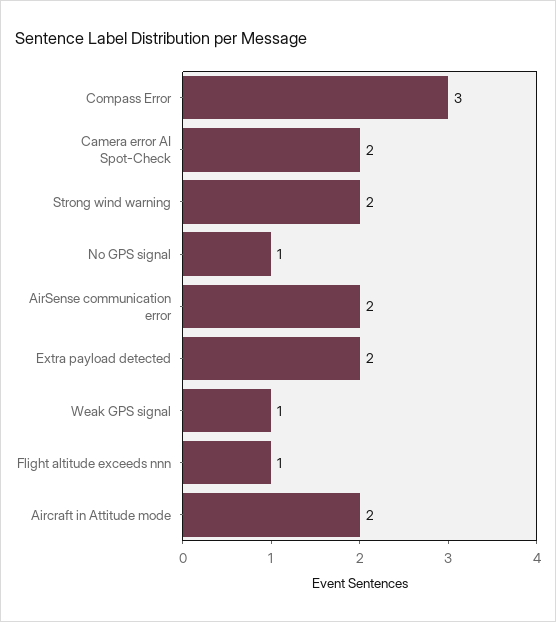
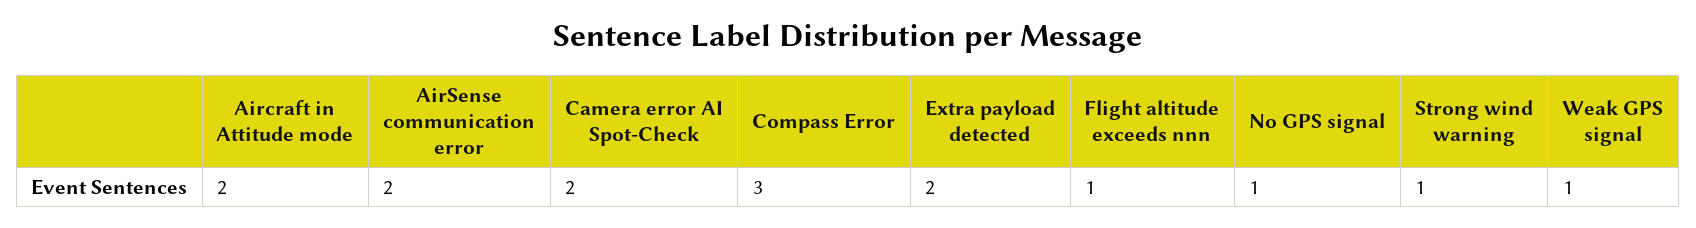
Strong wind warning: 2 -> 1

